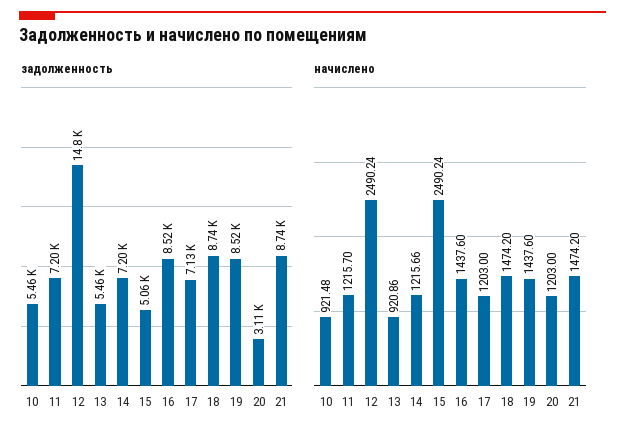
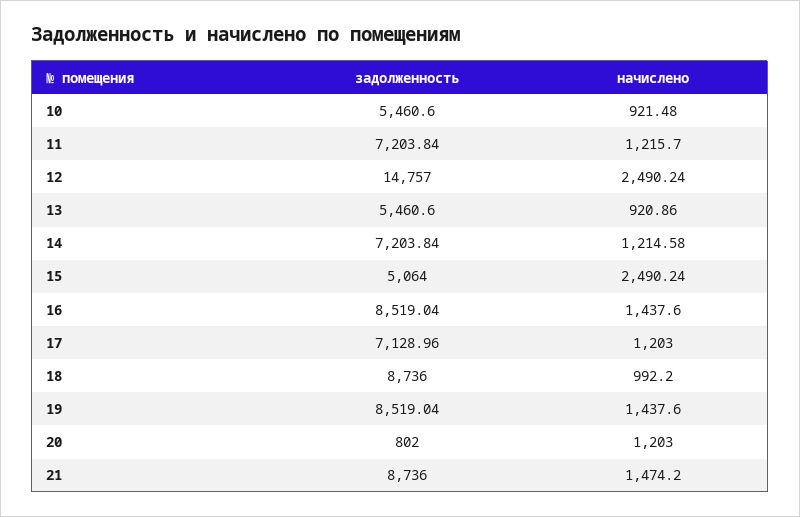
задолженность, 20: 3110 -> 802
начислено, 14: 1215.66 -> 1214.58
начислено, 18: 1474.2 -> 992.2

